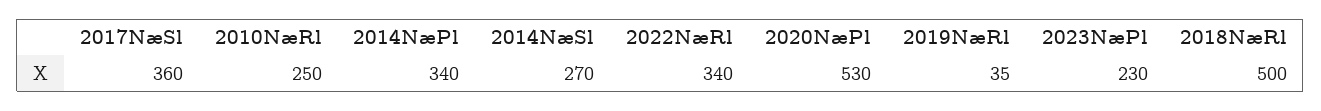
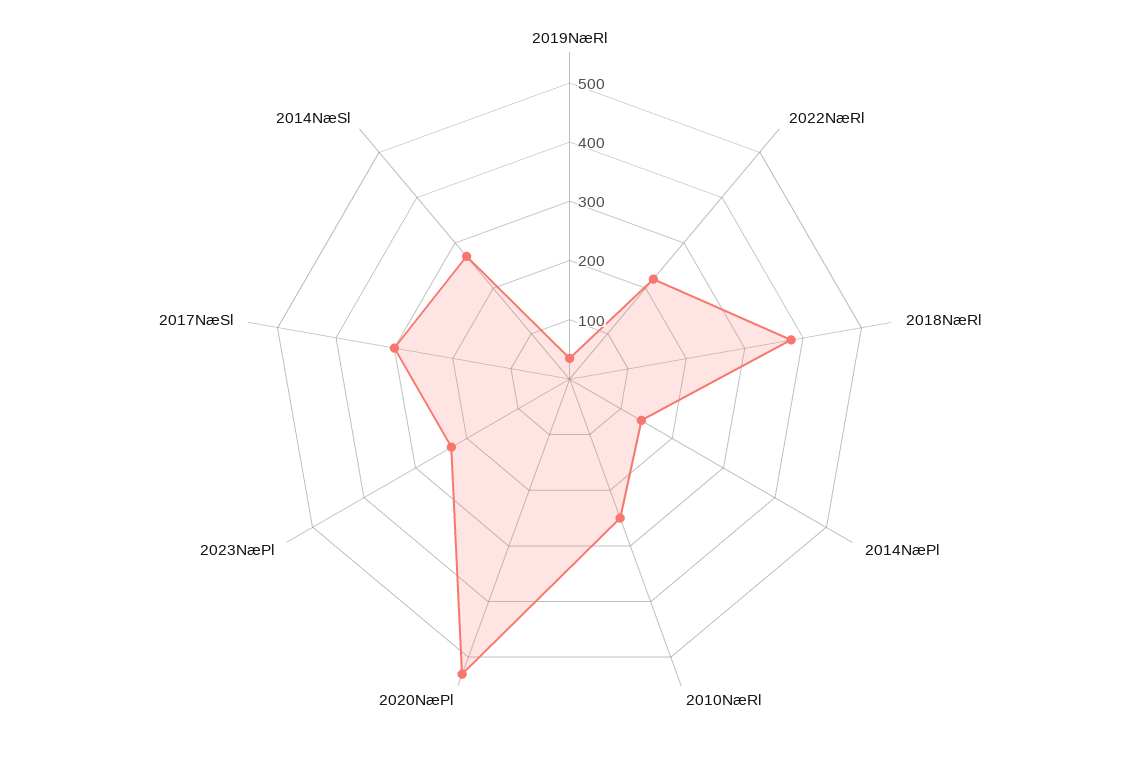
2017NæSl: 360 -> 300
2014NæPl: 340 -> 140
2022NæRl: 340 -> 220
2018NæRl: 500 -> 380

